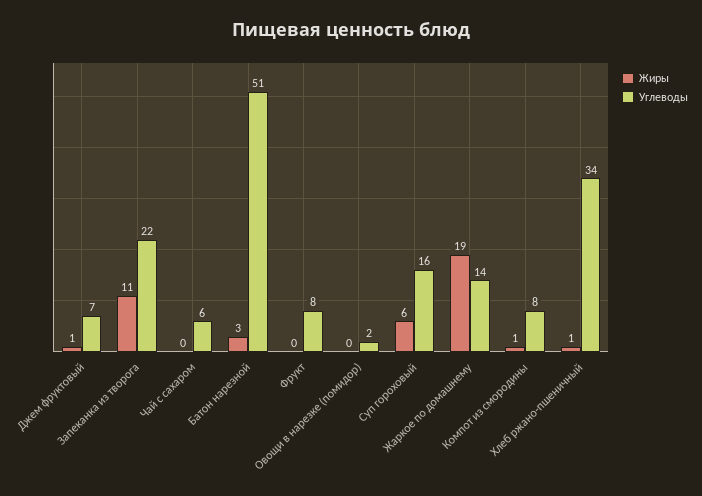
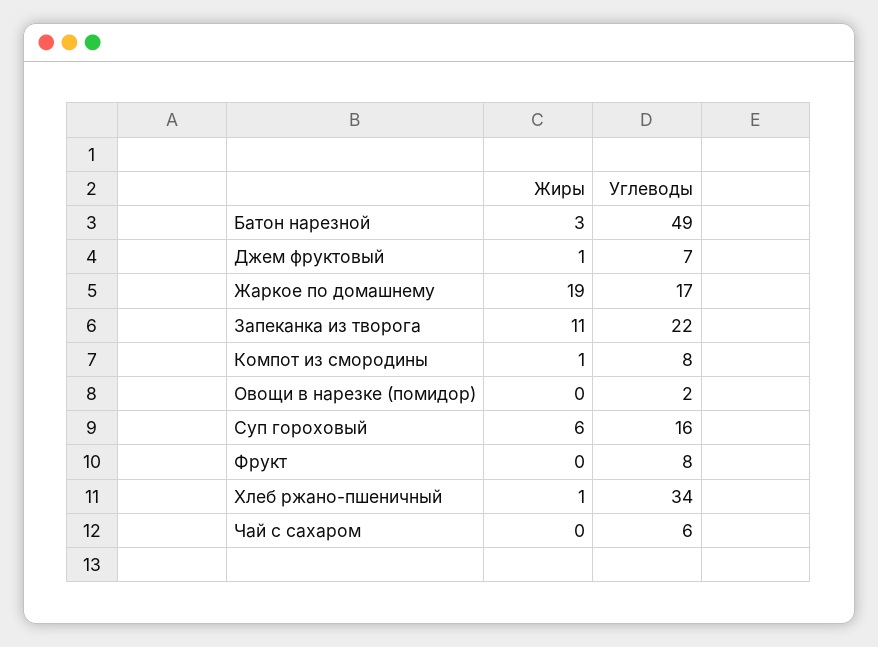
Углеводы, Батон нарезной: 51 -> 49
Углеводы, Жаркое по домашнему: 14 -> 17

